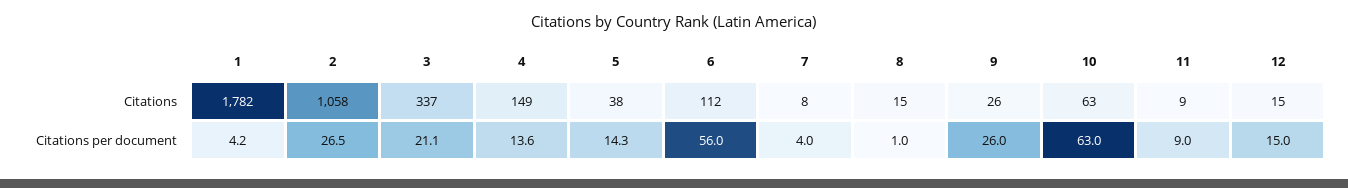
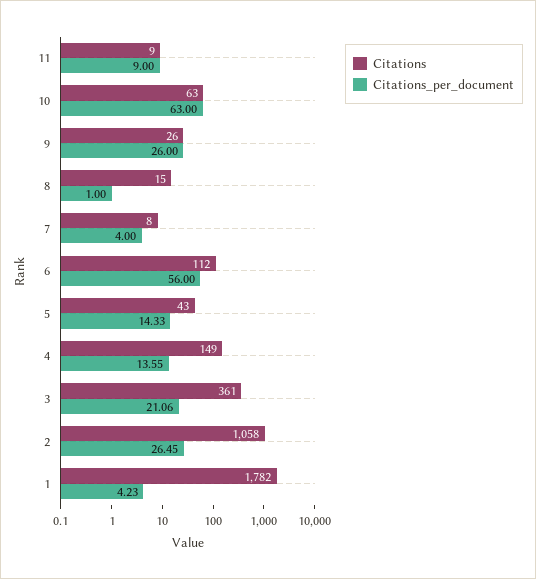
Citations, 3: 337 -> 361
Citations, 5: 38 -> 43
Citations, 12: 15 -> none
Citations per document, 12: 15 -> none

